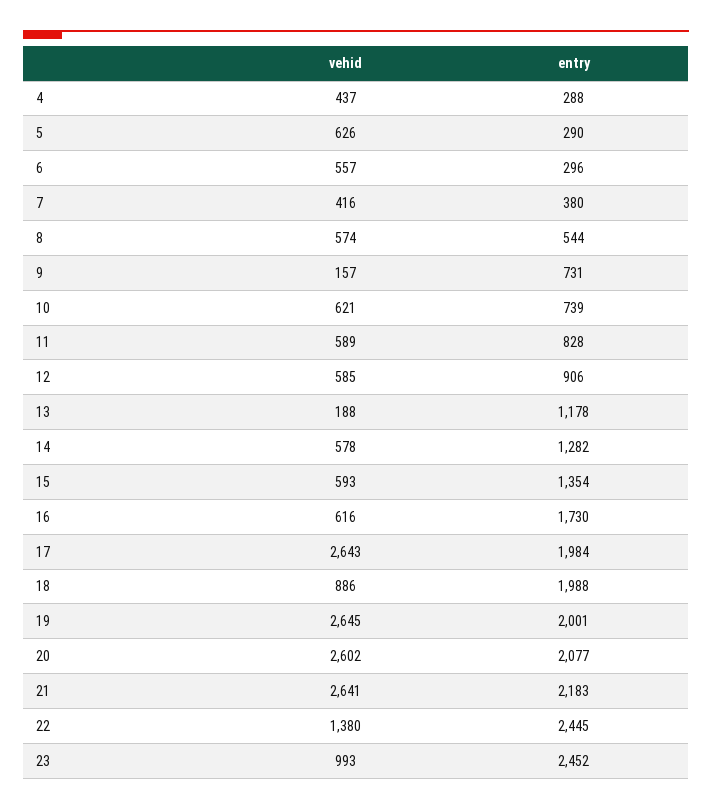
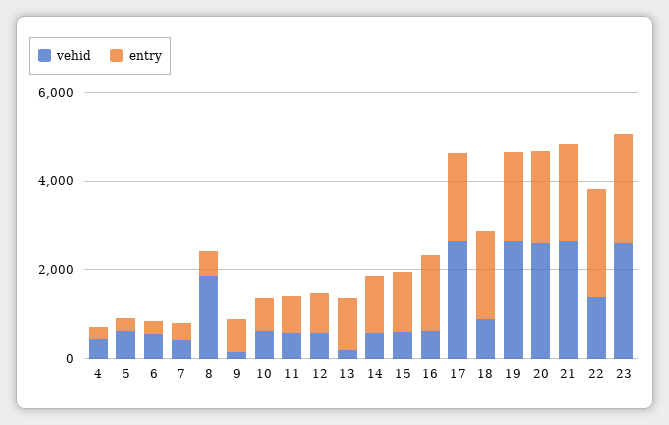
vehid, 8: 574 -> 2000
vehid, 23: 993 -> 2500

